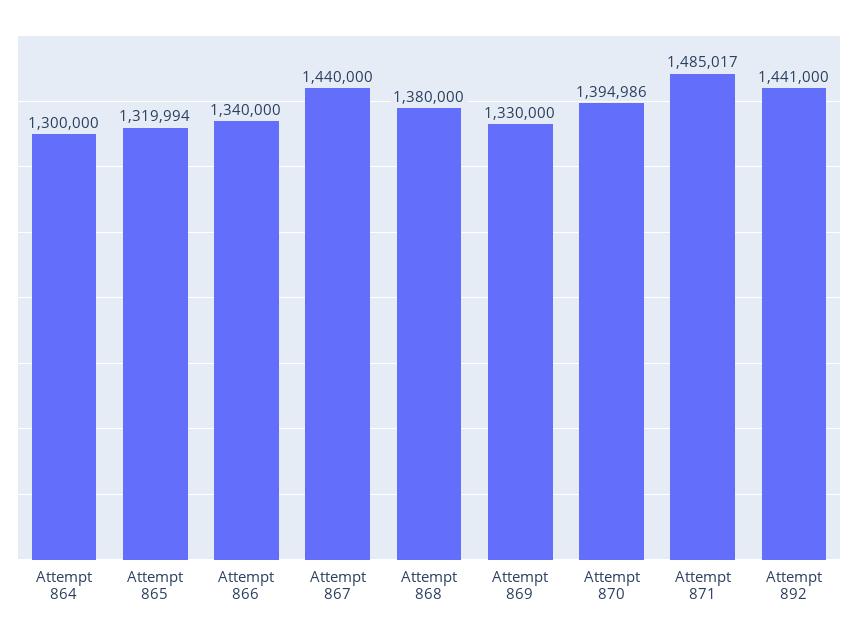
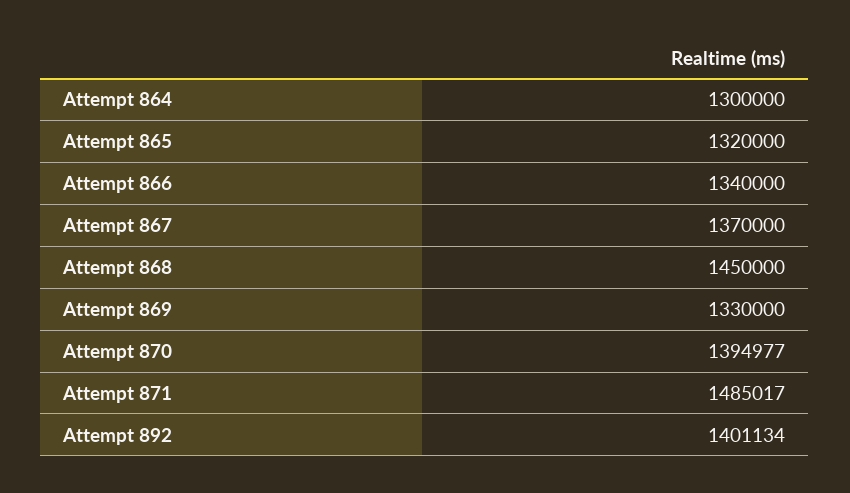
Attempt 865: 1319994 -> 1320000
Attempt 867: 1440000 -> 1370000
Attempt 868: 1380000 -> 1450000
Attempt 870: 1394986 -> 1394977
Attempt 892: 1441000 -> 1401134

